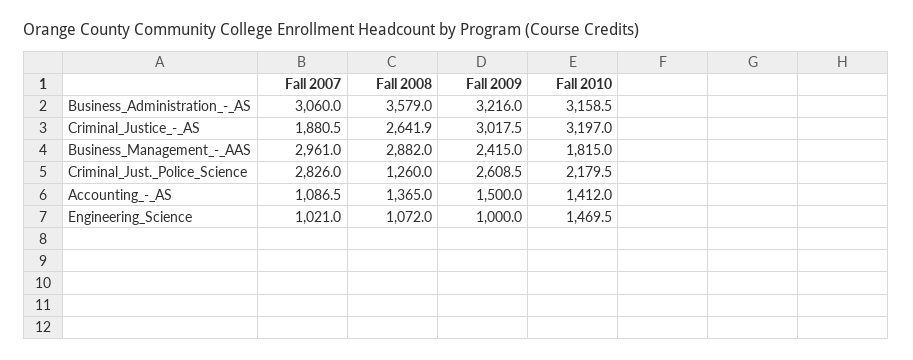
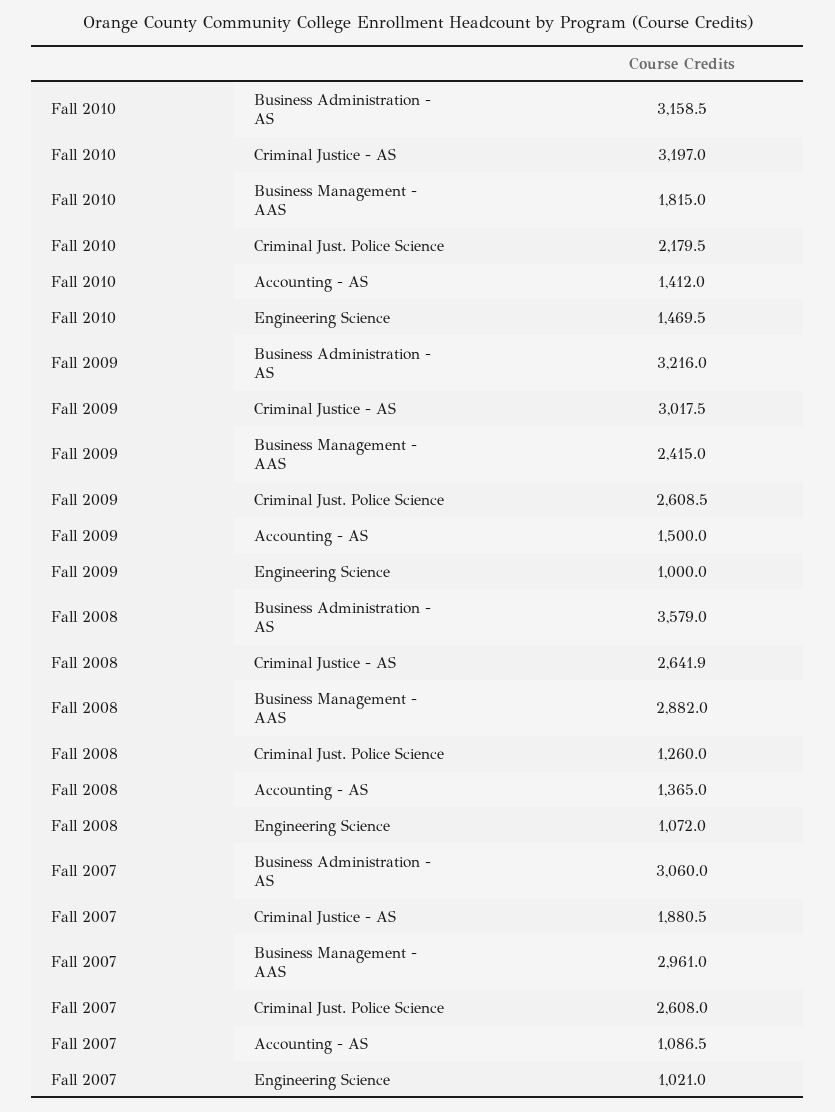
Fall 2007, Criminal_Just._Police_Science: 2826 -> 2608

